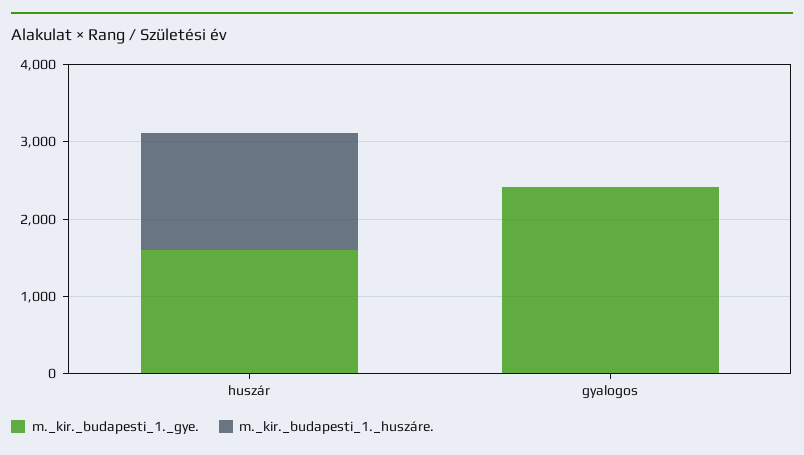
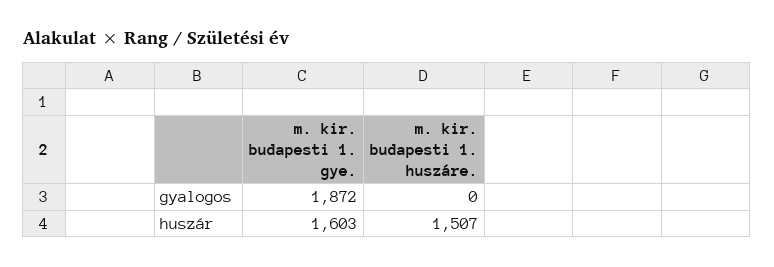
m._kir._budapesti_1._gye., gyalogos: 2400 -> 1872

